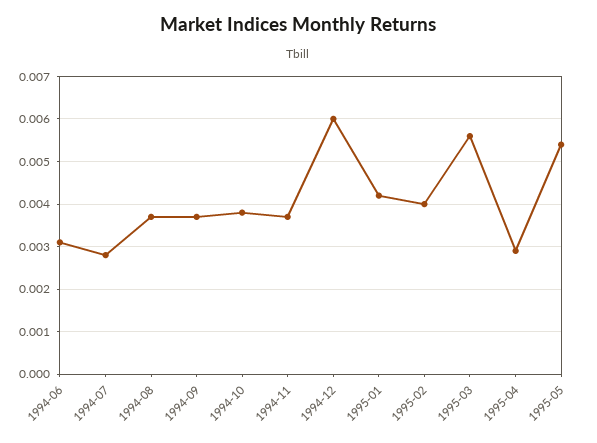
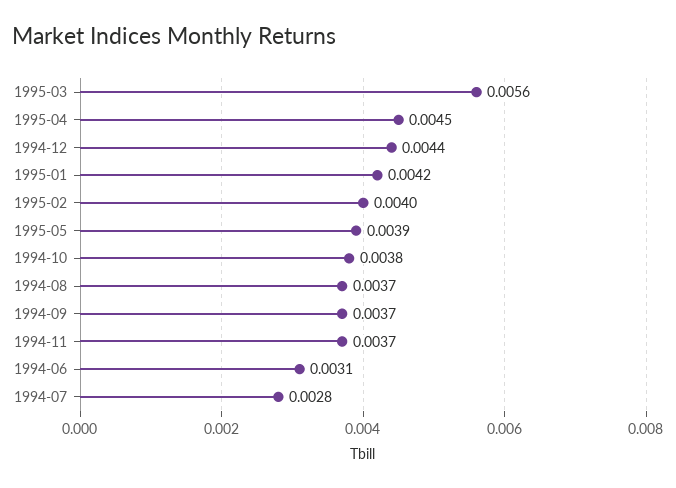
1994-12: 0.006 -> 0.0044
1995-04: 0.003 -> 0.0045
1995-05: 0.0055 -> 0.0039

